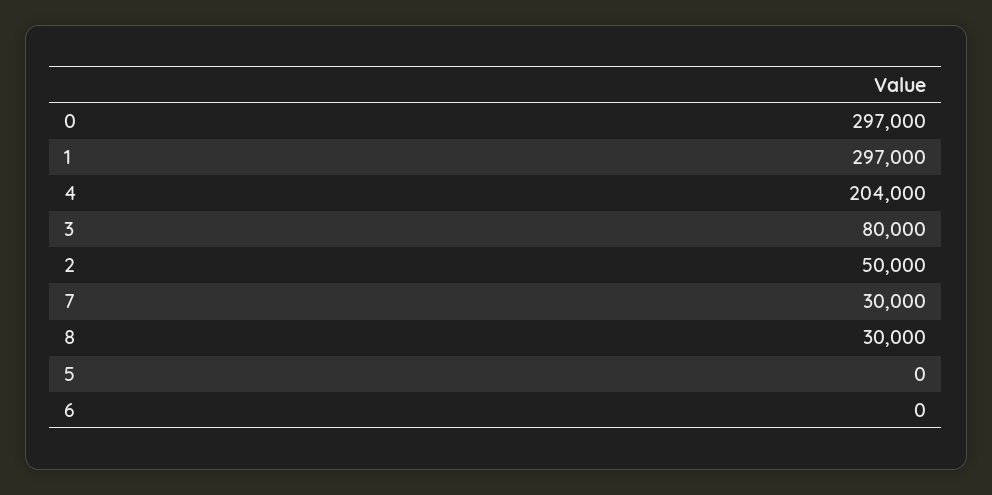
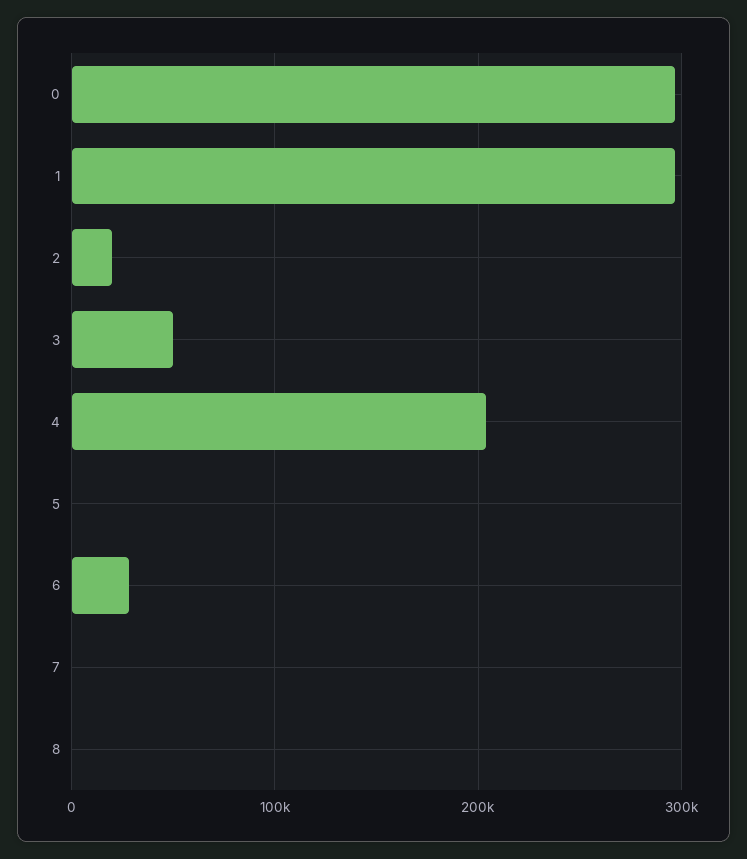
3: 80000 -> 50000
2: 50000 -> 20000
7: 30000 -> 0
8: 30000 -> 0
6: 0 -> 30000

